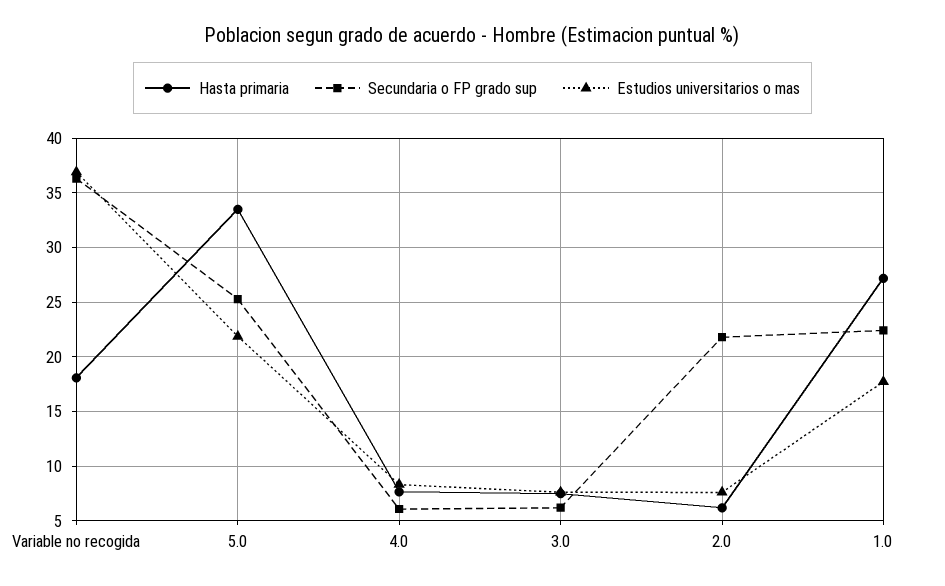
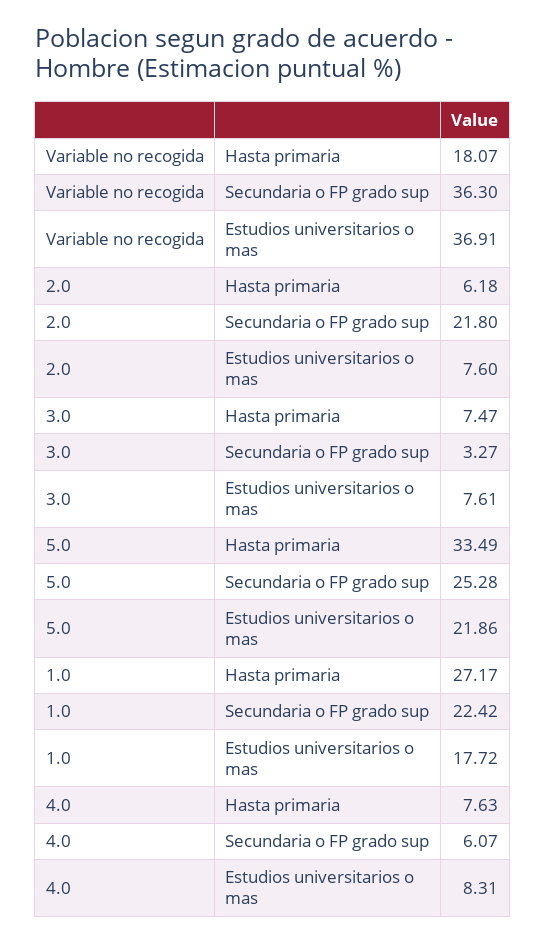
Secundaria o FP grado sup, 3.0: 6 -> 3.27

